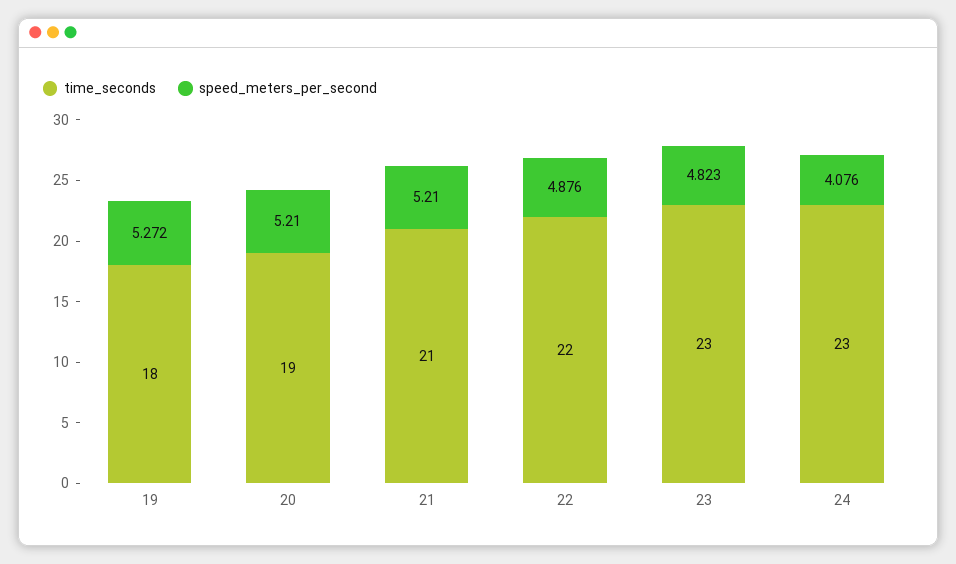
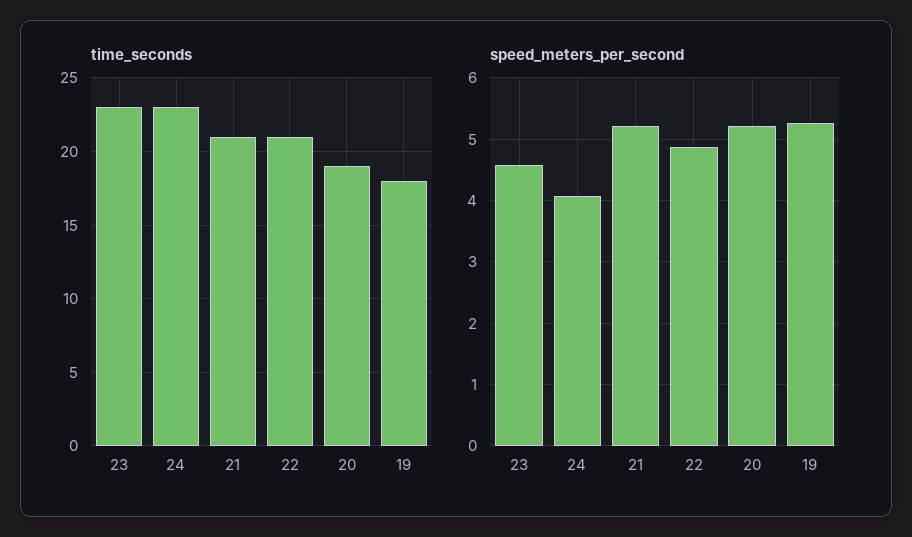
time_seconds, 22: 22 -> 21
speed_meters_per_second, 23: 4.823 -> 4.6

